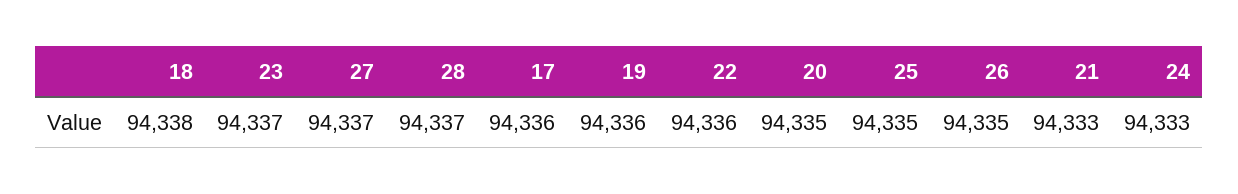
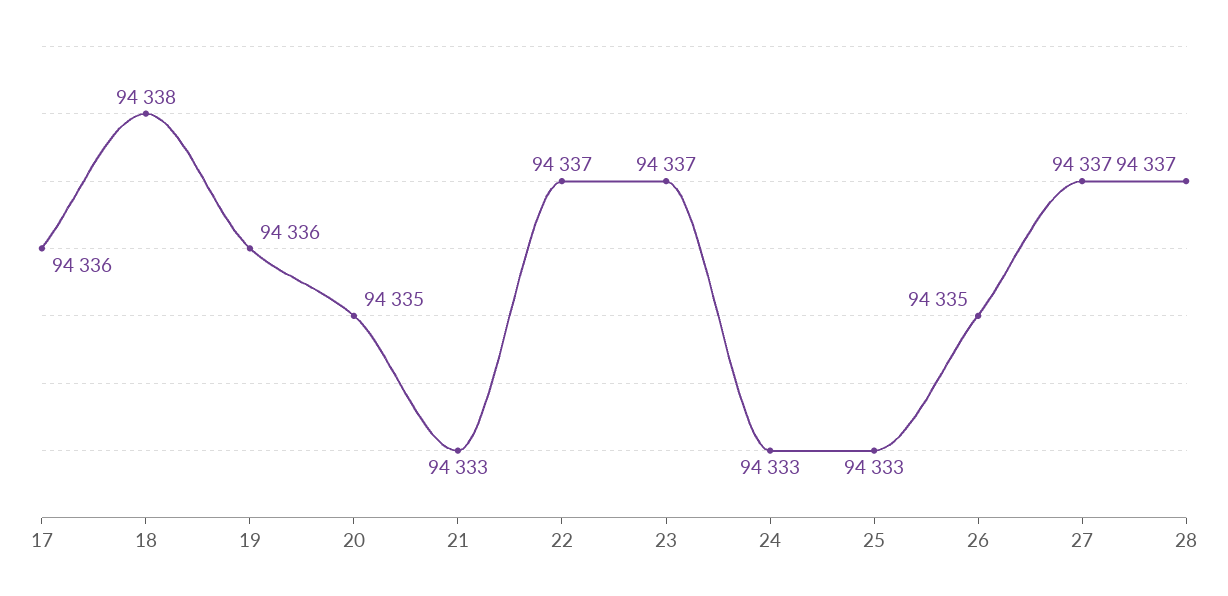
22: 94336 -> 94337
25: 94335 -> 94333

